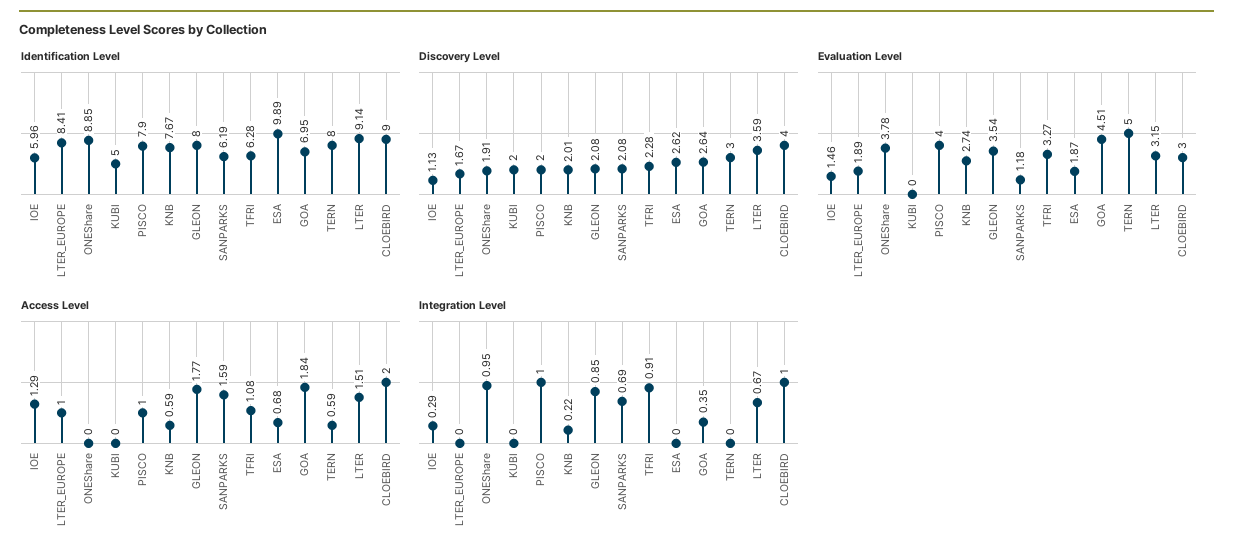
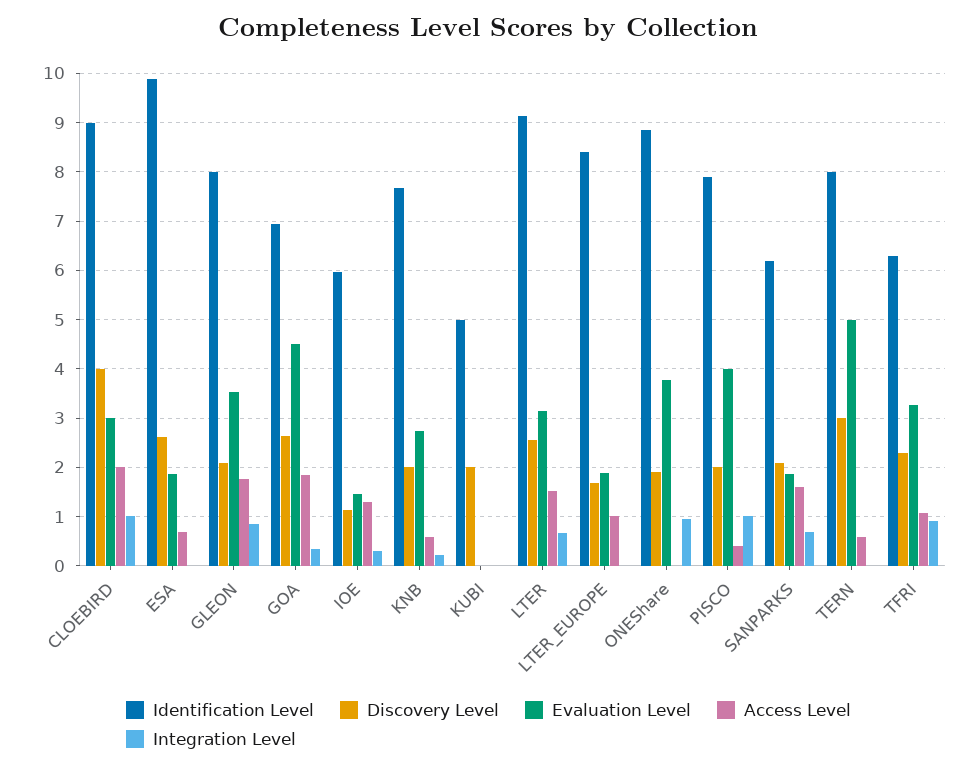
Discovery Level, LTER: 3.59 -> 2.6
Evaluation Level, SANPARKS: 1.18 -> 1.8
Access Level, PISCO: 1 -> 0.4

